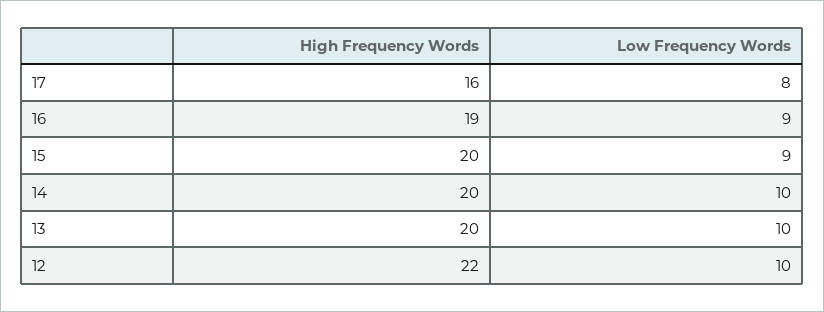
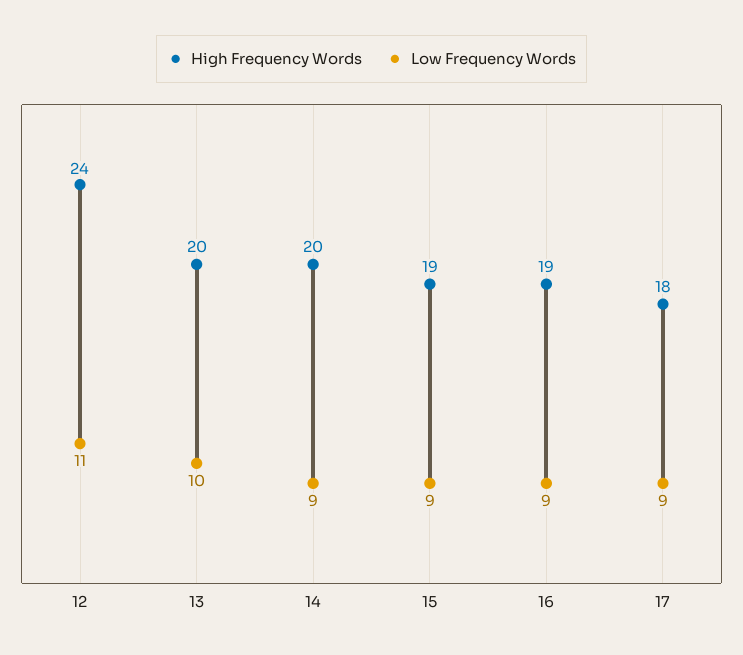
High Frequency Words, 17: 16 -> 18
Low Frequency Words, 17: 8 -> 9
High Frequency Words, 15: 20 -> 19
Low Frequency Words, 14: 10 -> 9
High Frequency Words, 12: 22 -> 24
Low Frequency Words, 12: 10 -> 11

